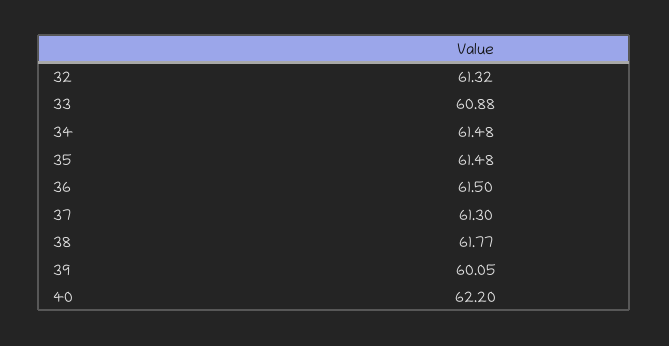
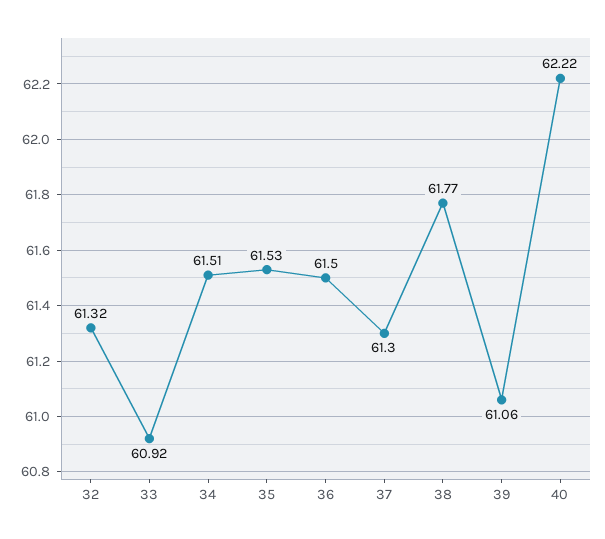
33: 60.88 -> 60.92
34: 61.48 -> 61.51
35: 61.48 -> 61.53
39: 60.05 -> 61.06
40: 62.2 -> 62.22

